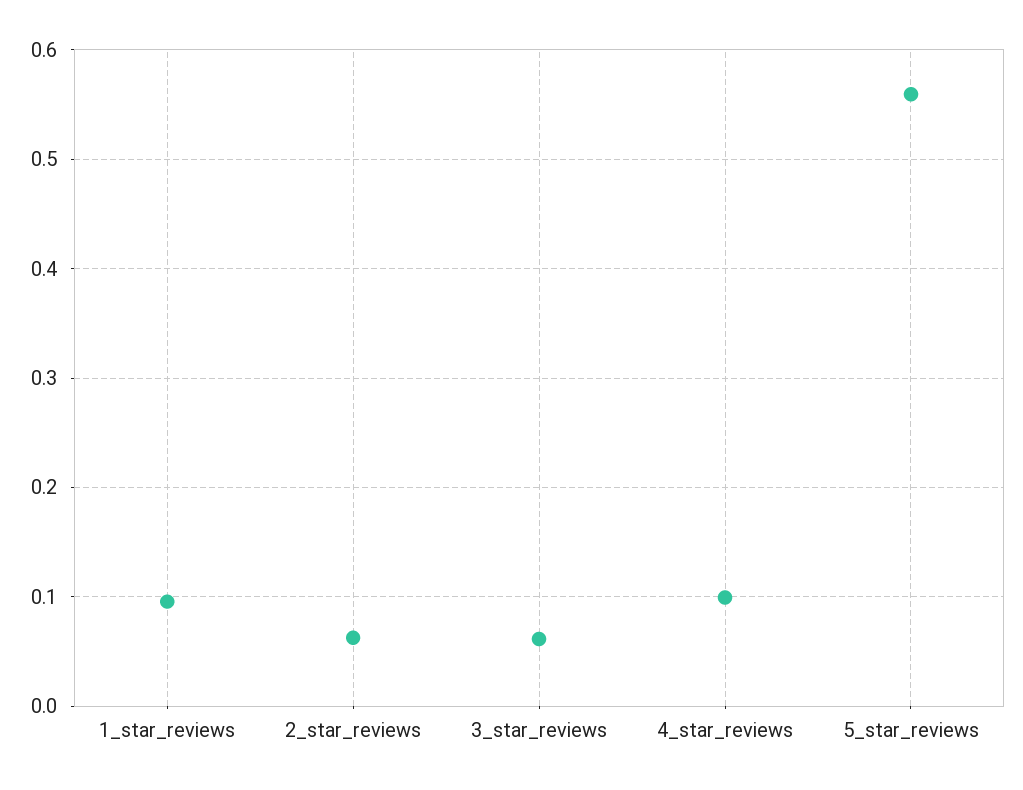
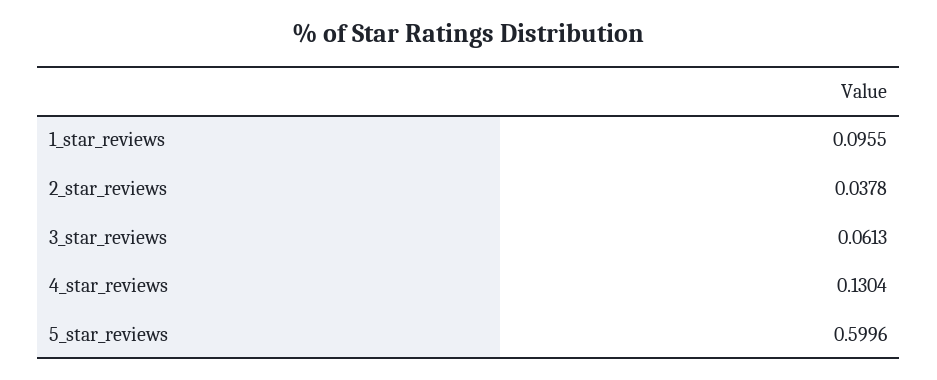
2_star_reviews: 0.06 -> 0.0378
4_star_reviews: 0.1 -> 0.1304
5_star_reviews: 0.56 -> 0.5996

